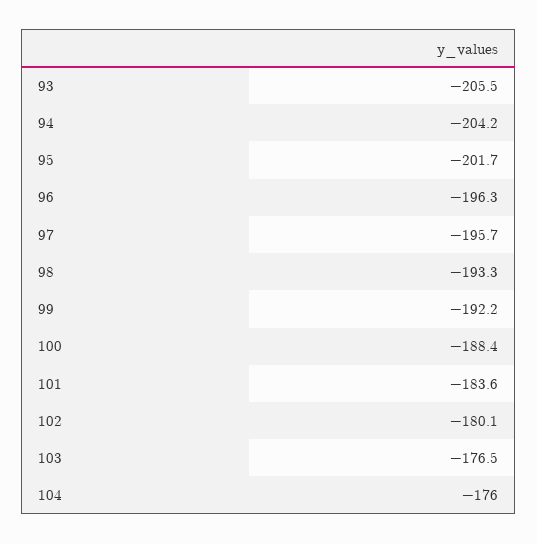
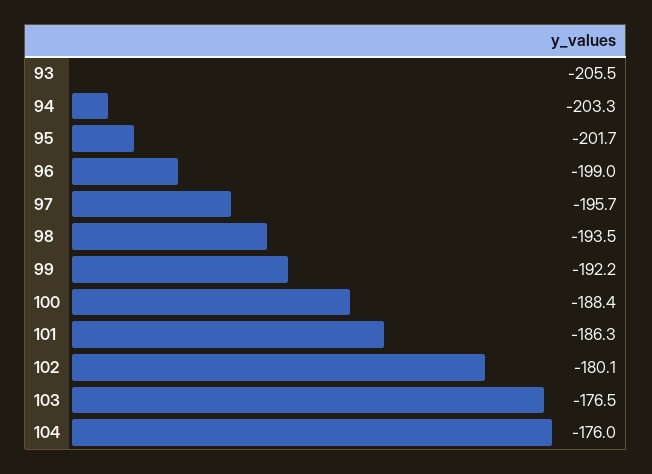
94: -204.2 -> -203.3
96: -196.3 -> -199
98: -193.3 -> -193.5
101: -183.6 -> -186.3

